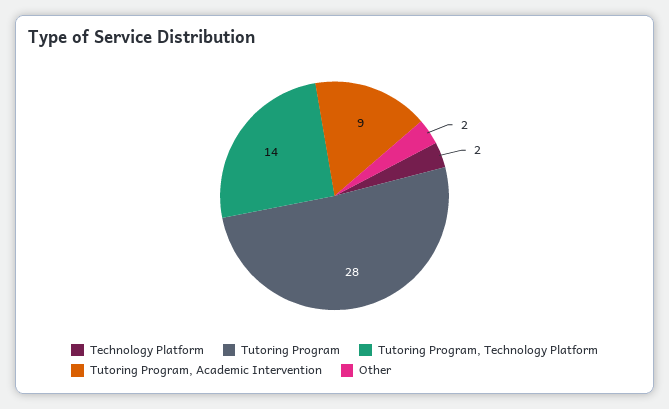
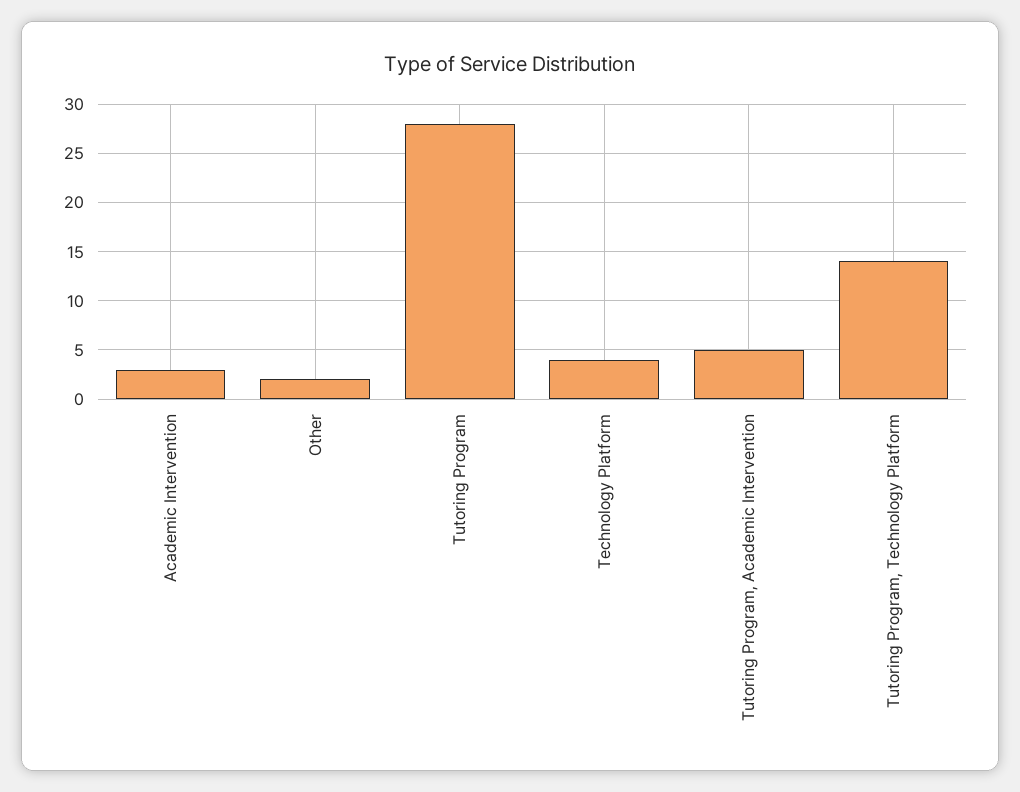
Technology Platform: 2 -> 4
Tutoring Program, Academic Intervention: 9 -> 5
Academic Intervention: none -> 3

